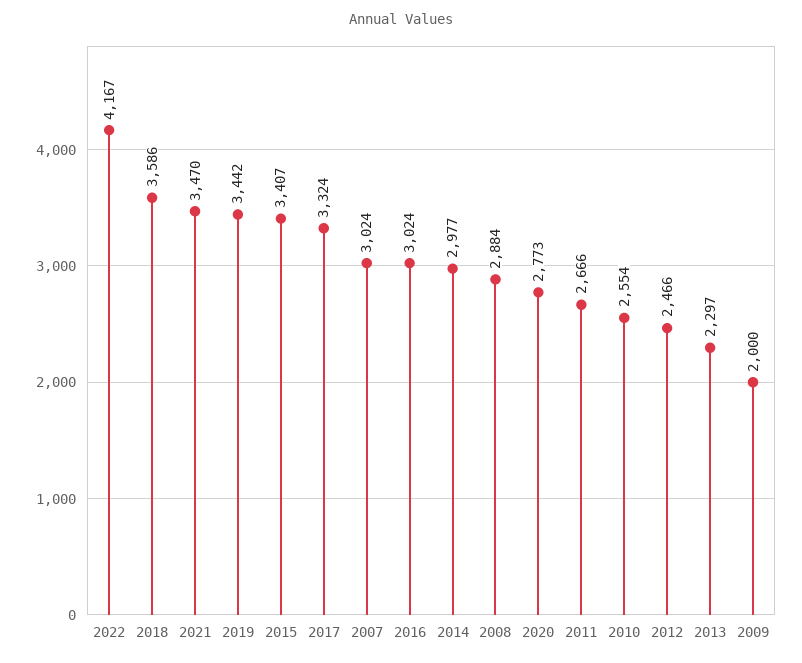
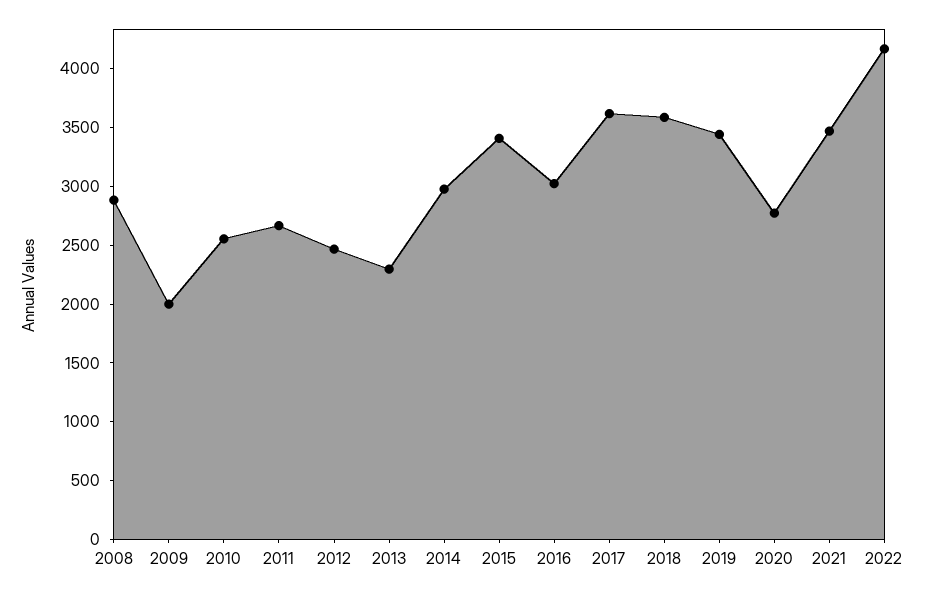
2017: 3324 -> 3600
2007: 3024 -> none

